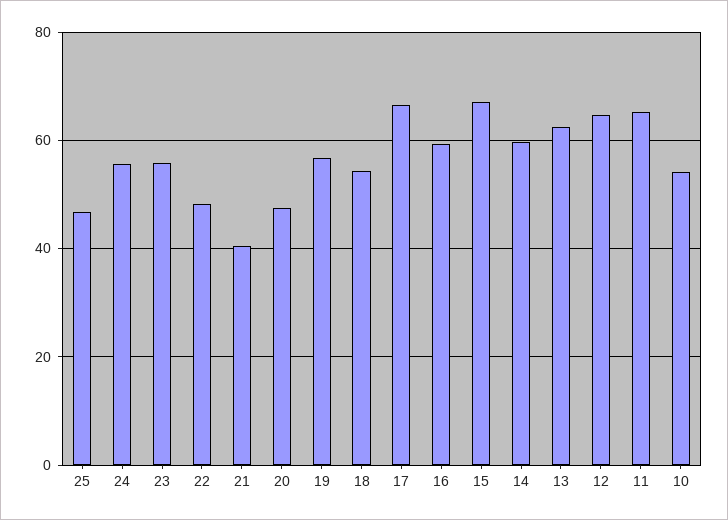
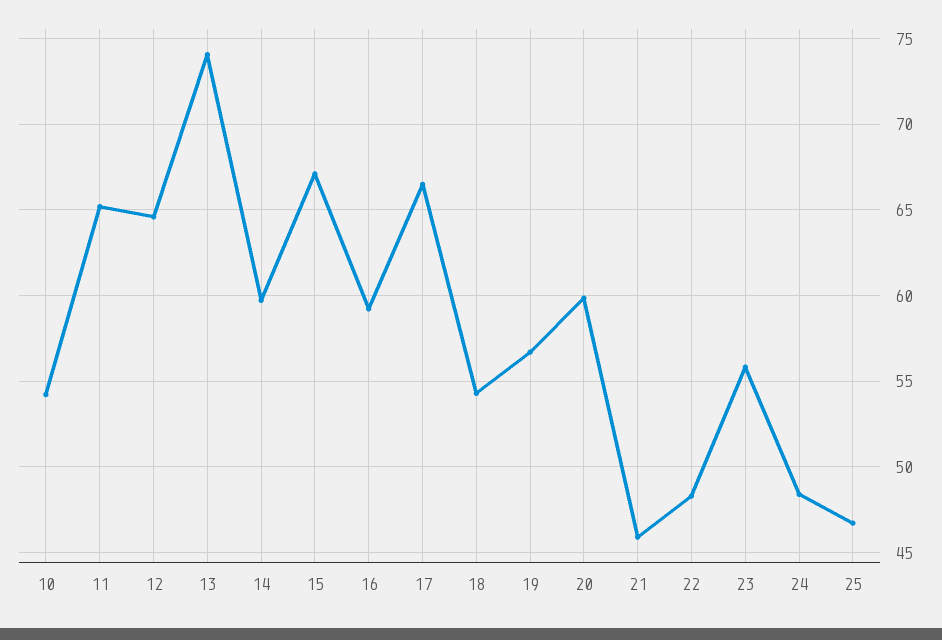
24: 56 -> 48.5
21: 40 -> 46
20: 48 -> 60
13: 62 -> 74

